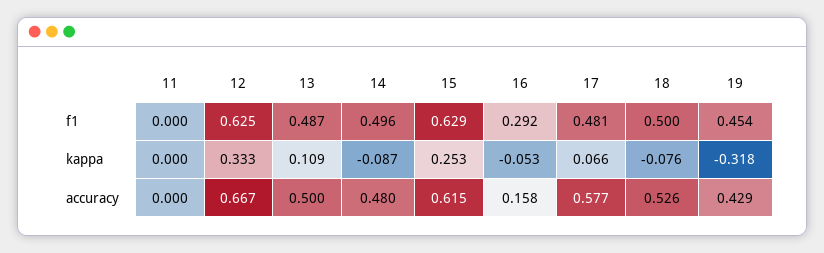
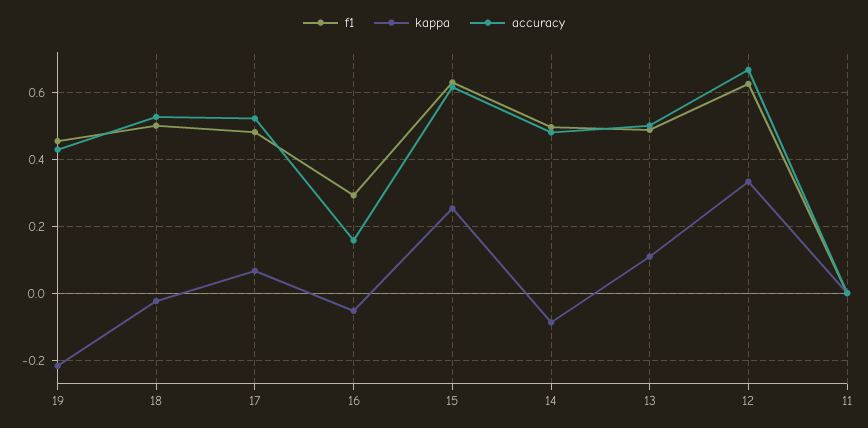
kappa, 18: -0.076 -> -0.02
kappa, 19: -0.318 -> -0.22
accuracy, 17: 0.577 -> 0.52

